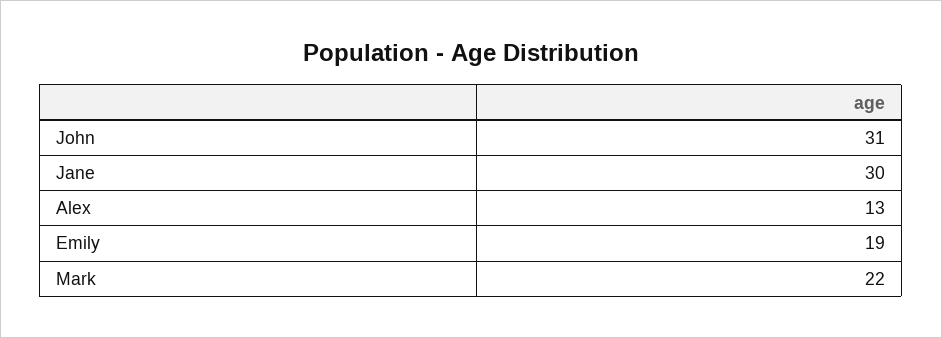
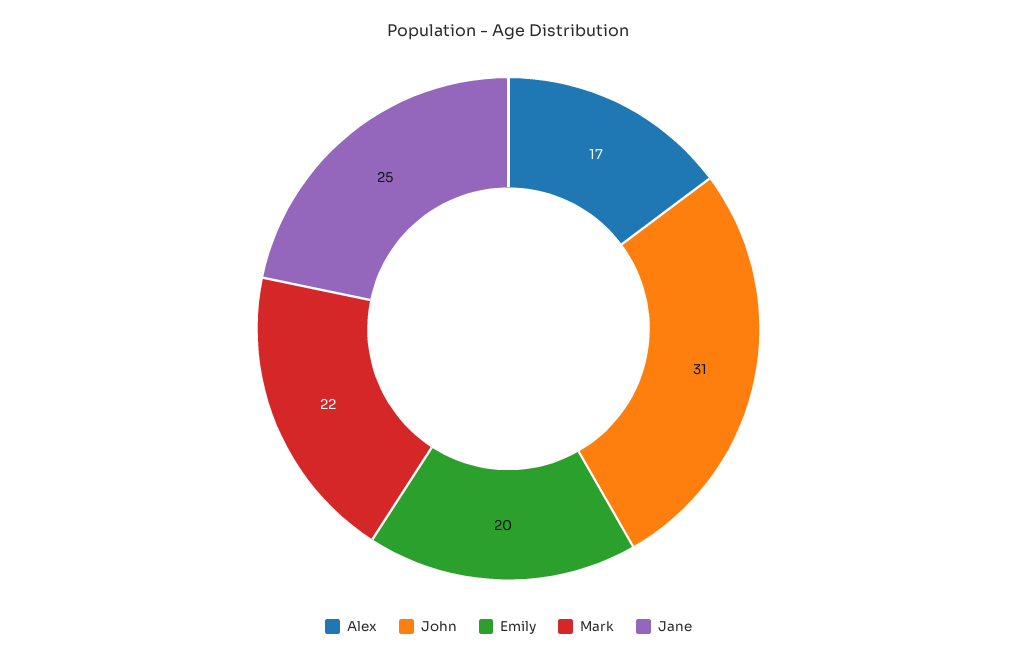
Jane: 30 -> 25
Alex: 13 -> 17
Emily: 19 -> 20

